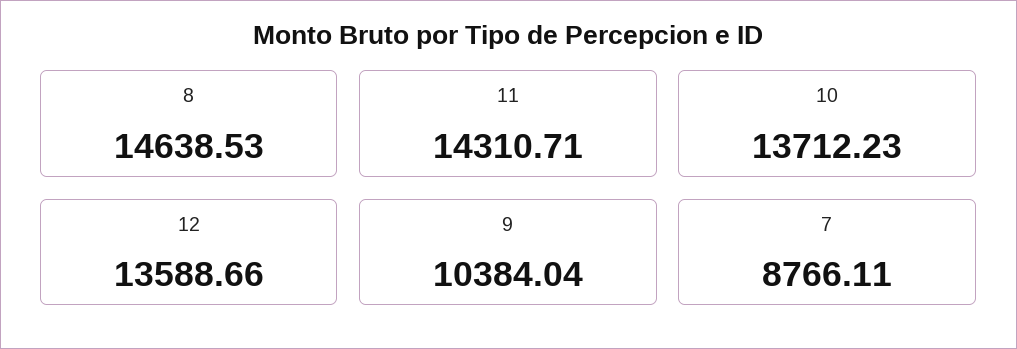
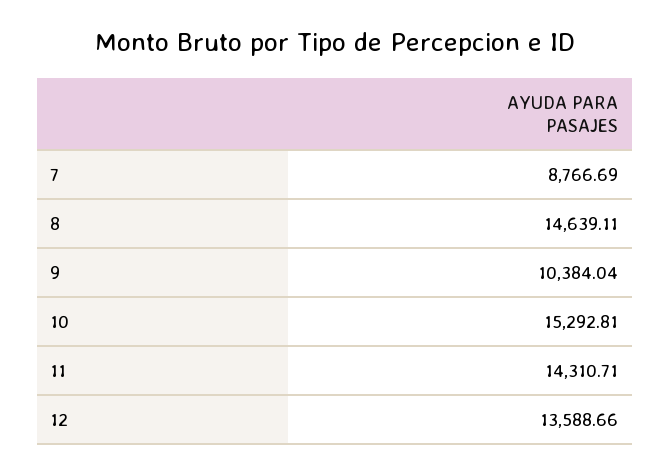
8: 14638.53 -> 14639.11
10: 13712.23 -> 15292.81
7: 8766.11 -> 8766.69

